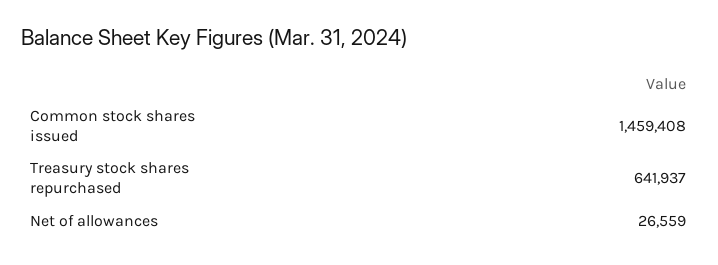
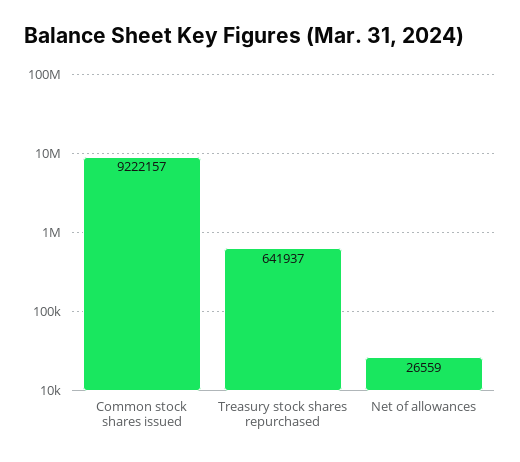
Common stock shares issued: 1459408 -> 9222157

